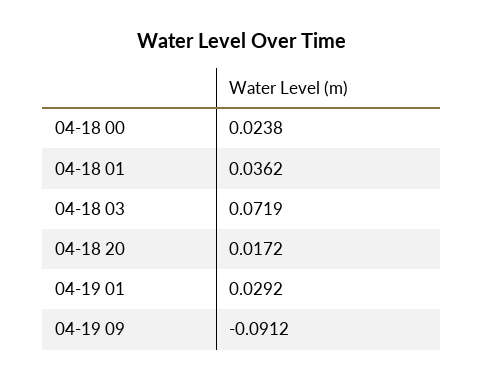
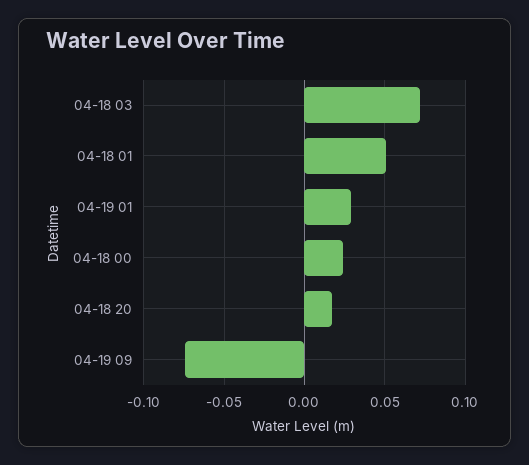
04-18 01: 0.0362 -> 0.05
04-19 09: -0.0912 -> -0.075

